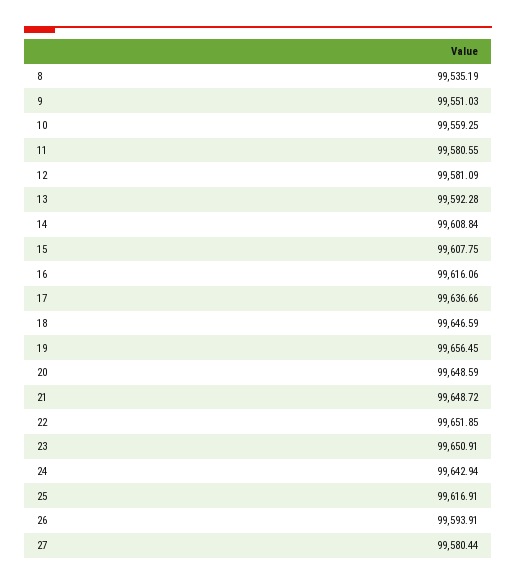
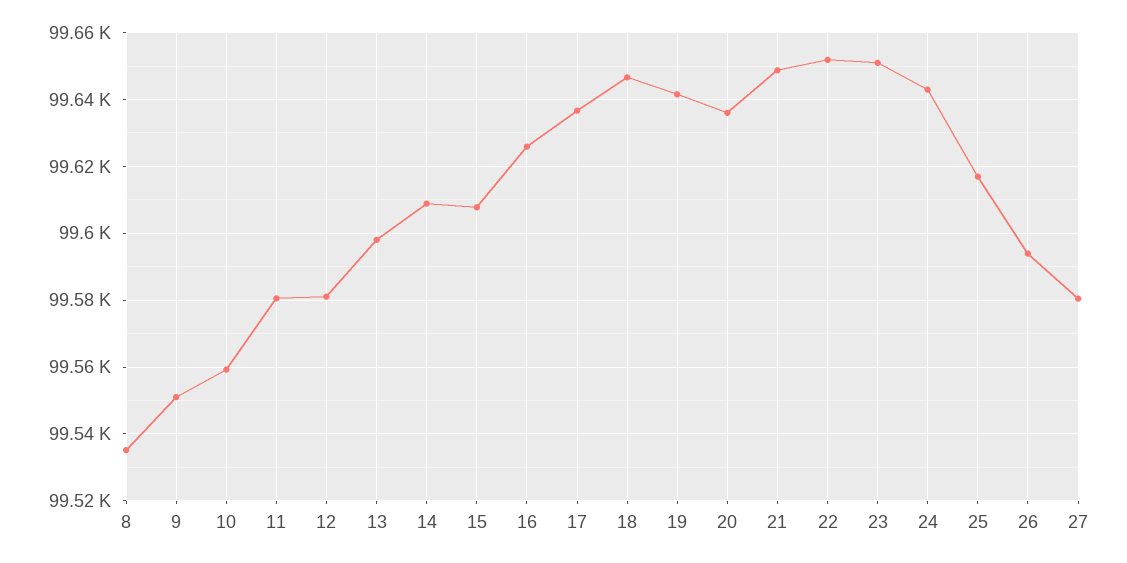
13: 99592.28 -> 99598
16: 99616.06 -> 99626
19: 99656.45 -> 99642
20: 99648.59 -> 99636

